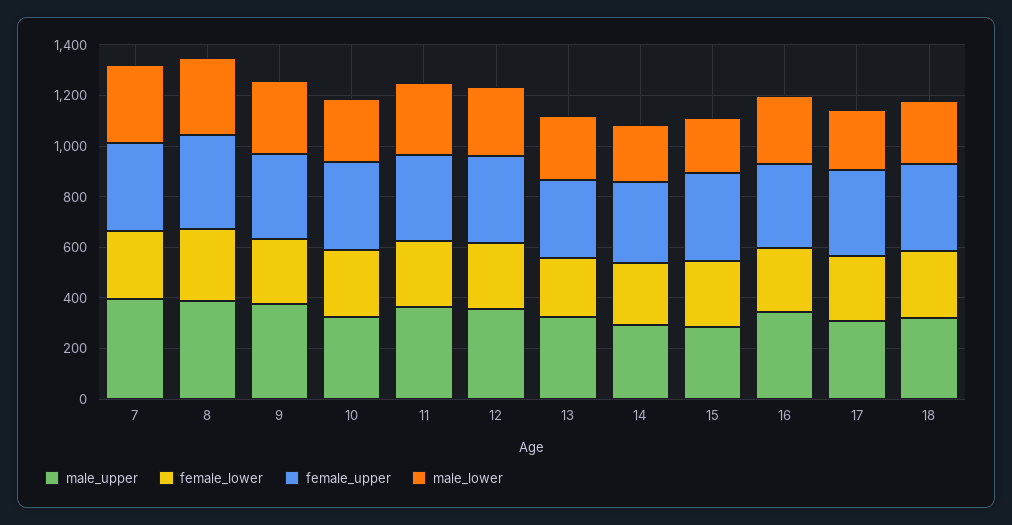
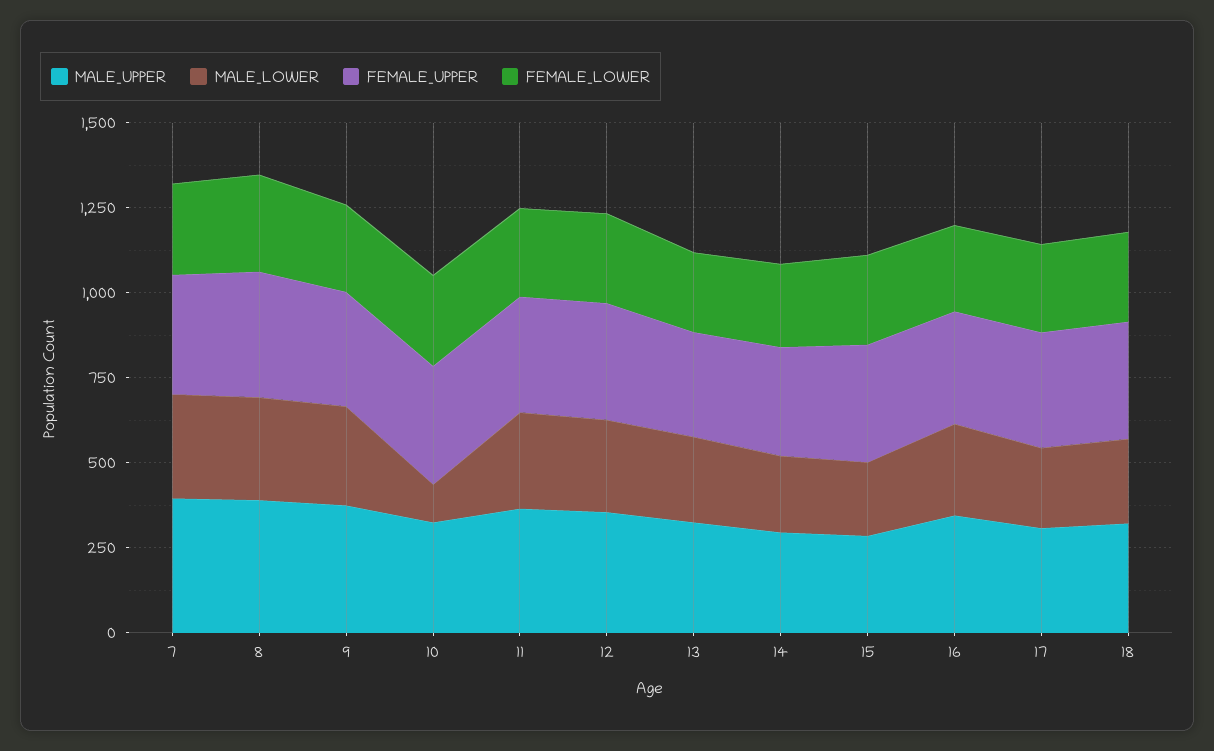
male_lower, 10: 250 -> 100

